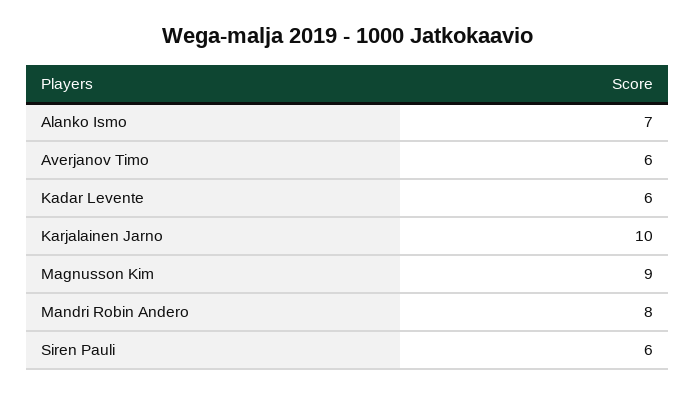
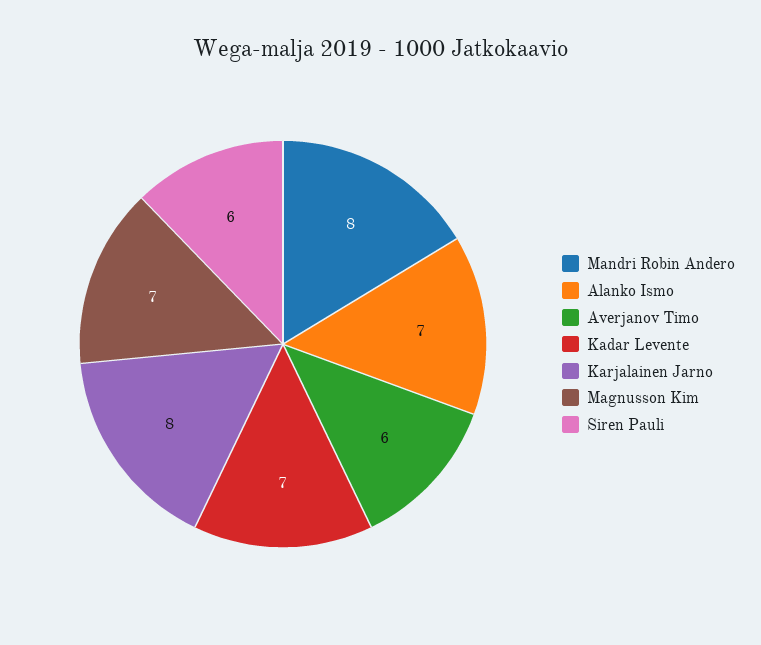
Kadar Levente: 6 -> 7
Karjalainen Jarno: 10 -> 8
Magnusson Kim: 9 -> 7

